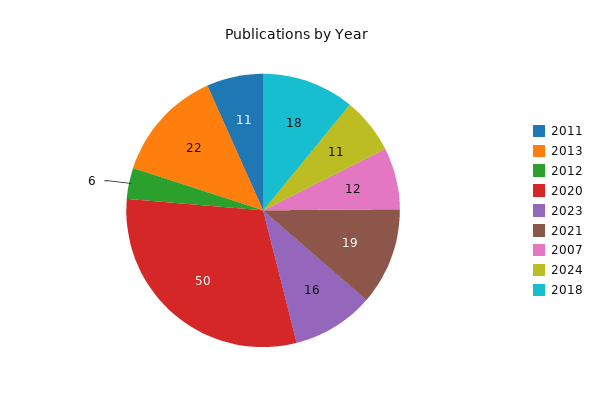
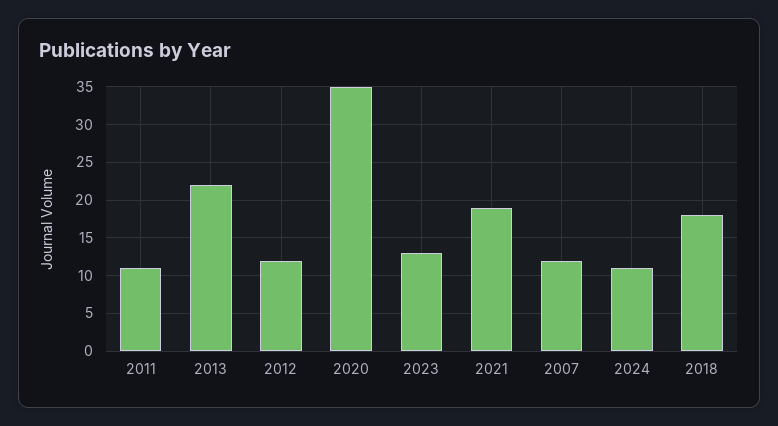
2012: 6 -> 12
2020: 50 -> 35
2023: 16 -> 13

